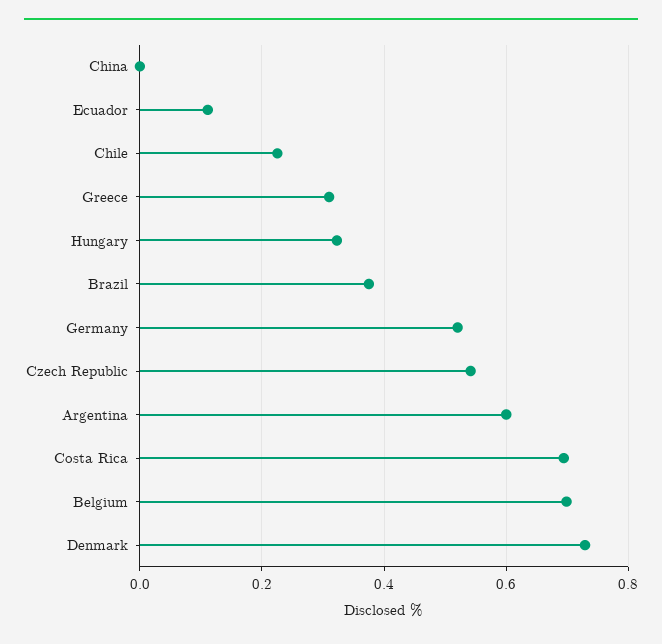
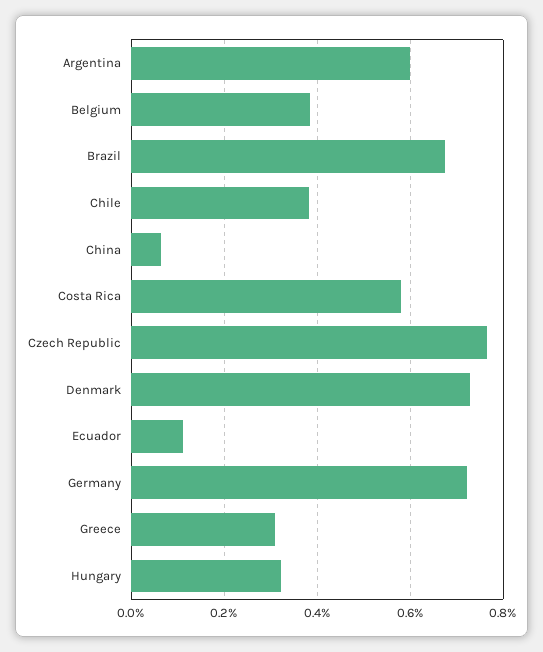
China: 0 -> 0.06
Chile: 0.22 -> 0.38
Brazil: 0.38 -> 0.68
Germany: 0.52 -> 0.72
Czech Republic: 0.54 -> 0.76
Costa Rica: 0.7 -> 0.58
Belgium: 0.7 -> 0.38

